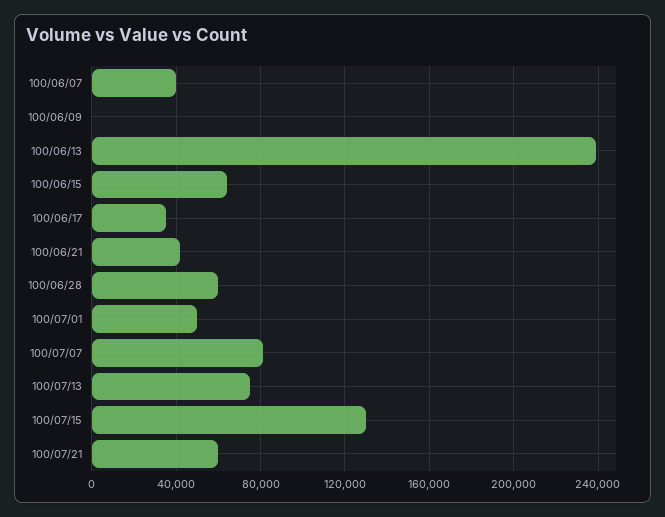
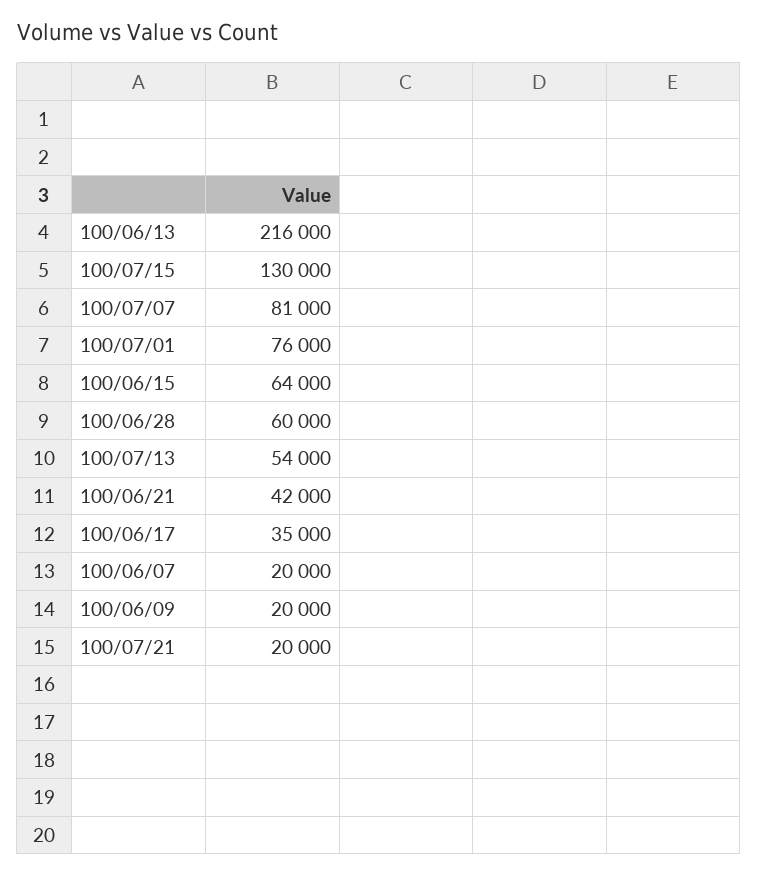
100/06/07: 40000 -> 20000
100/06/09: 0 -> 20000
100/06/13: 240000 -> 216000
100/07/01: 50000 -> 76000
100/07/13: 75000 -> 54000
100/07/21: 60000 -> 20000

